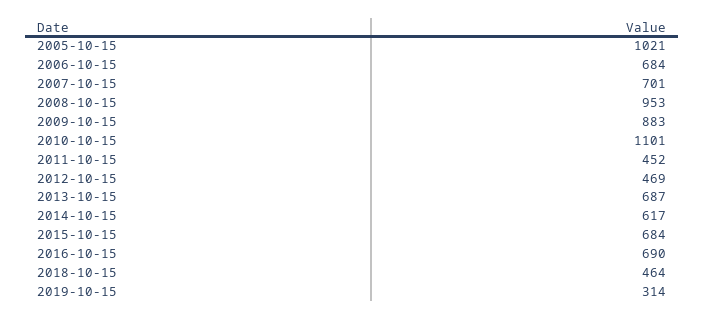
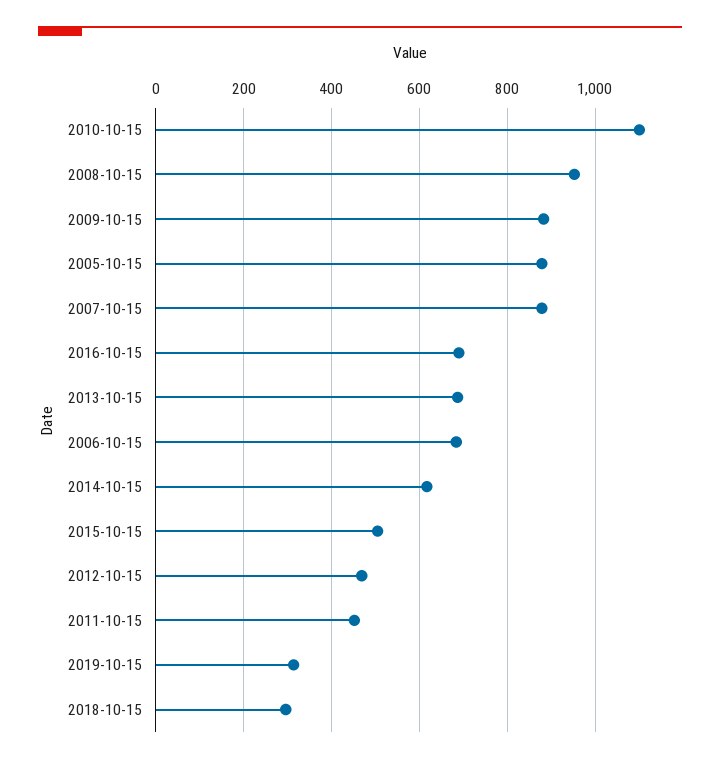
2005-10-15: 1021 -> 880
2007-10-15: 701 -> 880
2015-10-15: 684 -> 500
2018-10-15: 464 -> 300

